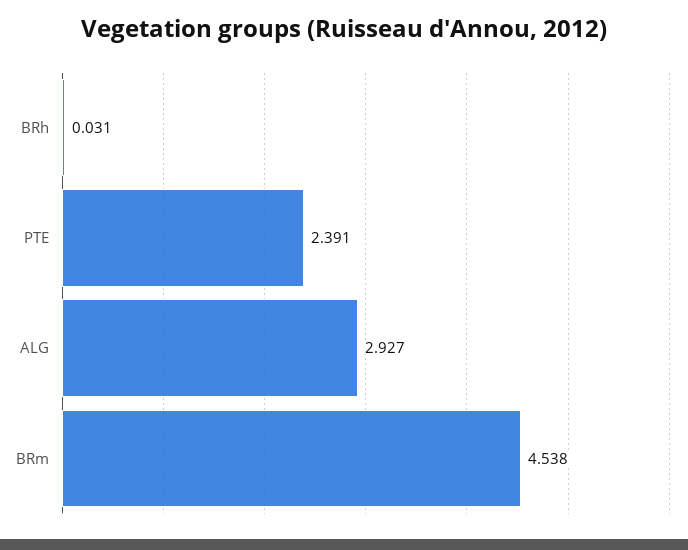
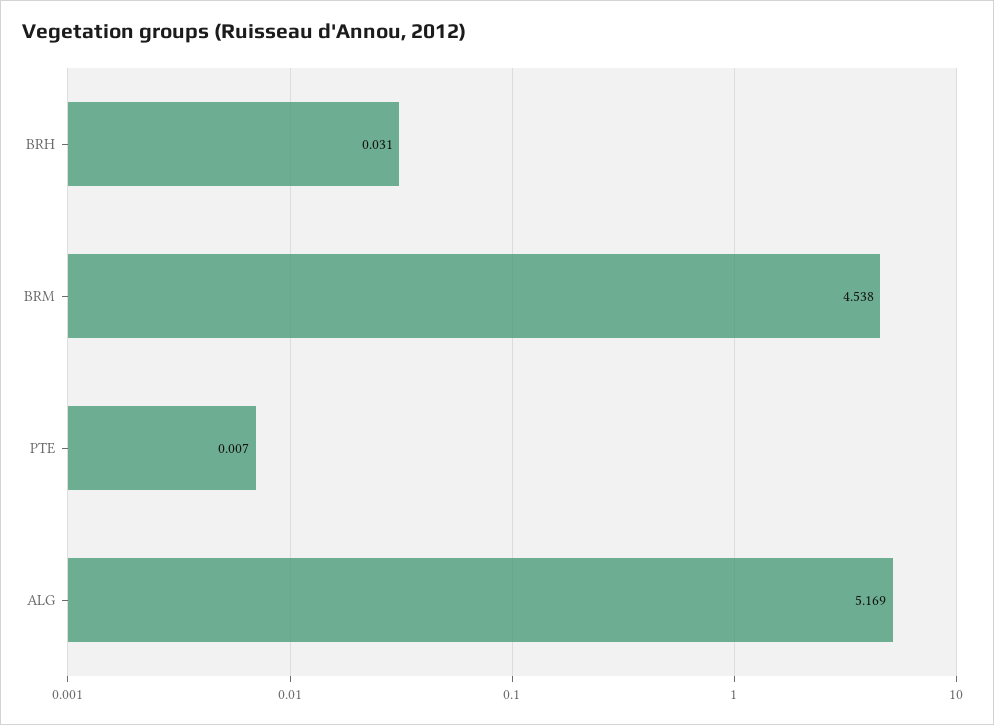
PTE: 2.391 -> 0.007
ALG: 2.927 -> 5.169

